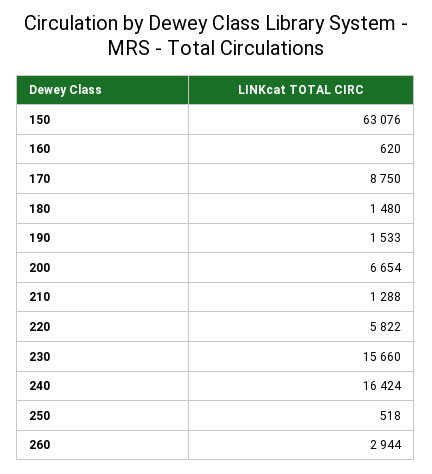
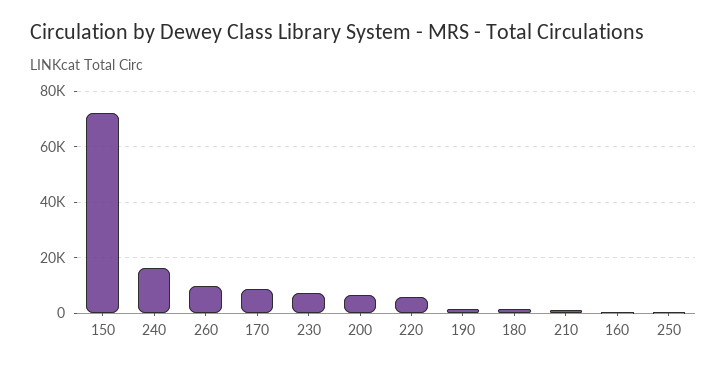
150: 63076 -> 72500
230: 15660 -> 7500
260: 2944 -> 10000

